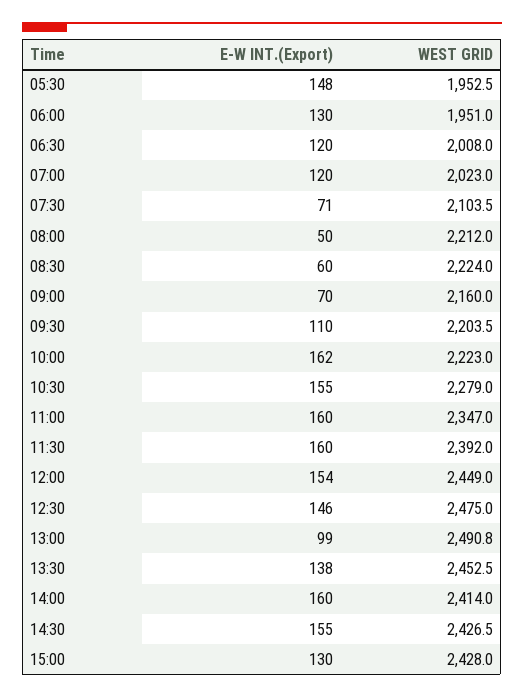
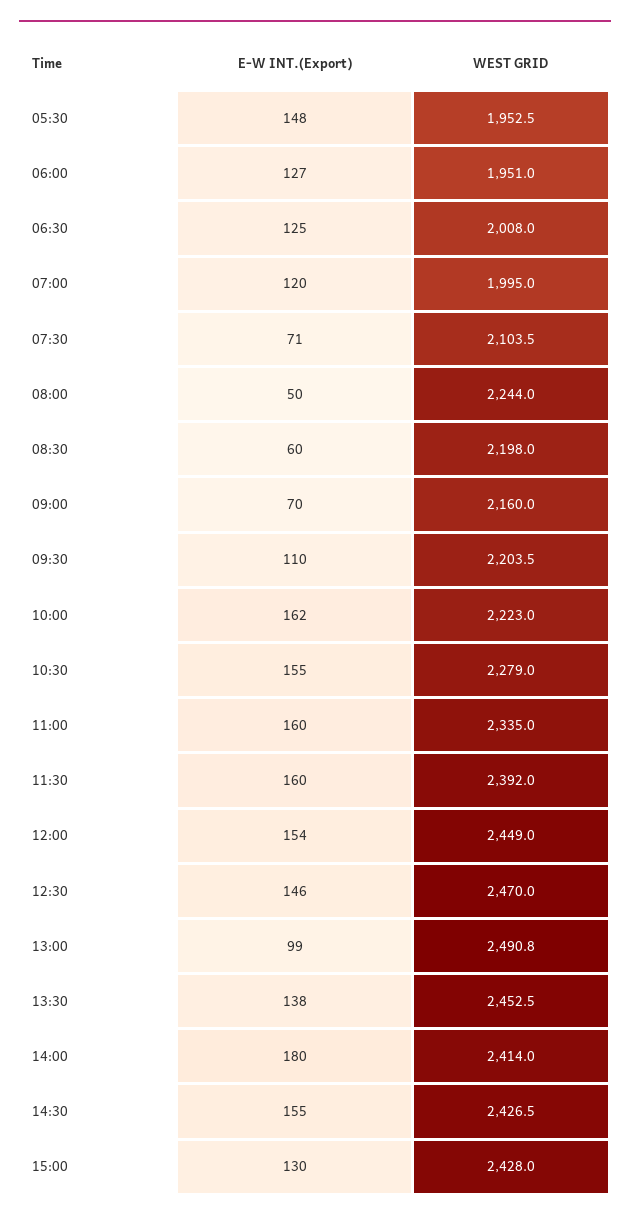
E-W INT.(Export), 06:00: 130 -> 127
E-W INT.(Export), 06:30: 120 -> 125
WEST GRID, 07:00: 2023 -> 1995
WEST GRID, 08:00: 2212 -> 2244
WEST GRID, 08:30: 2224 -> 2198
WEST GRID, 11:00: 2347 -> 2335
WEST GRID, 12:30: 2475 -> 2470
E-W INT.(Export), 14:00: 160 -> 180

